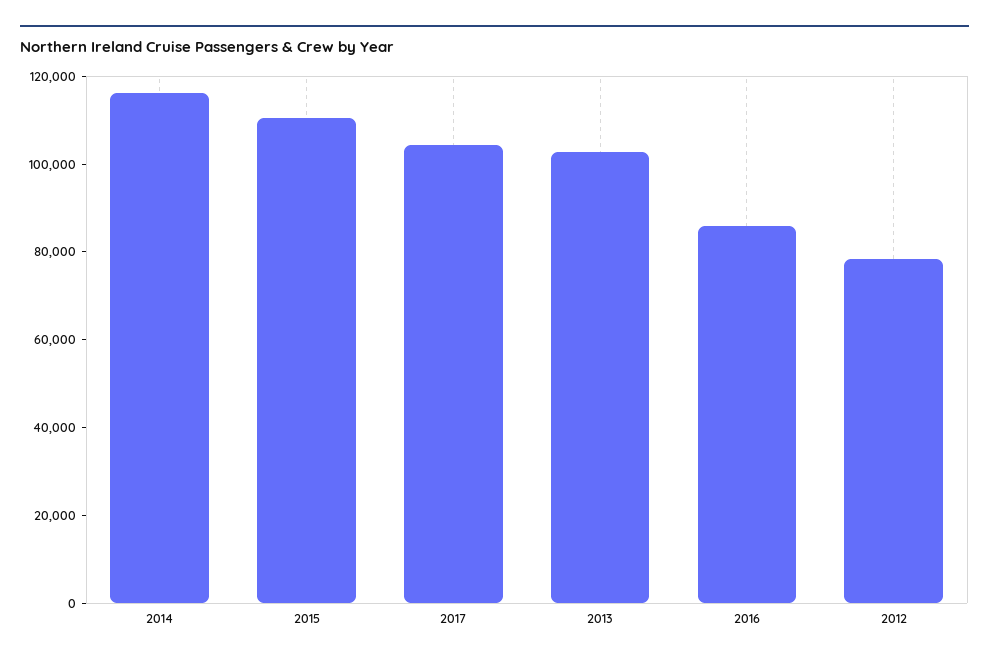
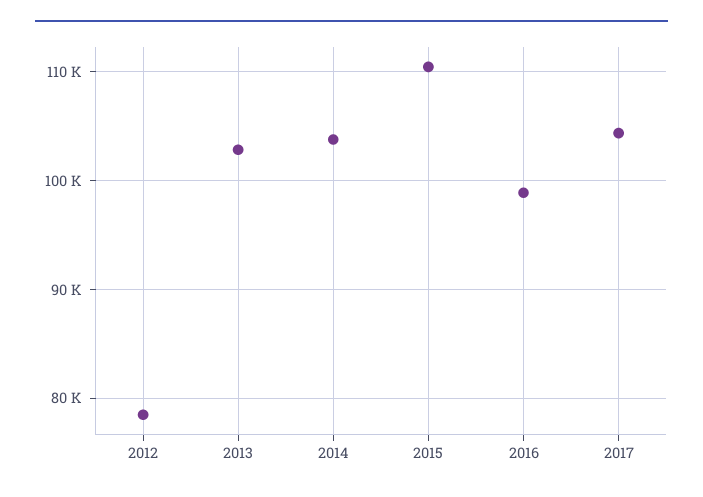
2014: 115000 -> 104000
2016: 85000 -> 99000

